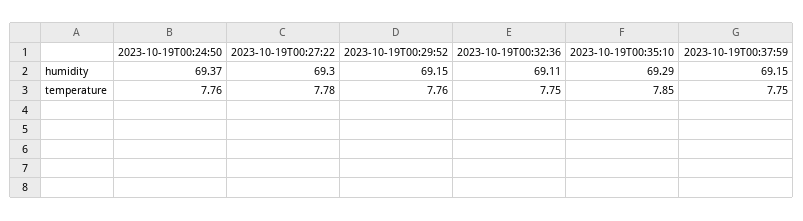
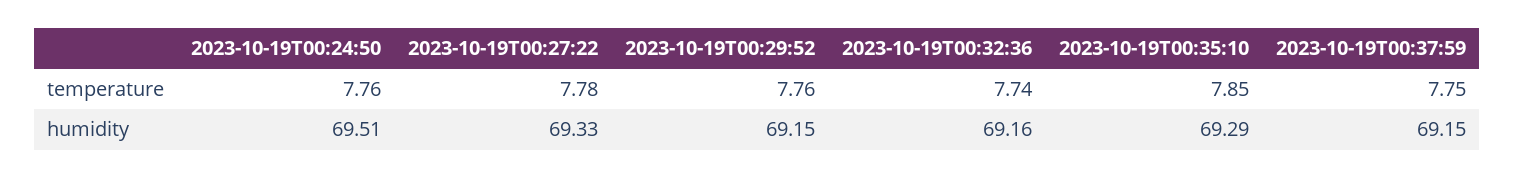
2023-10-19T00:24:50, humidity: 69.37 -> 69.51
2023-10-19T00:27:22, humidity: 69.3 -> 69.33
2023-10-19T00:32:36, humidity: 69.11 -> 69.16
2023-10-19T00:32:36, temperature: 7.75 -> 7.74

